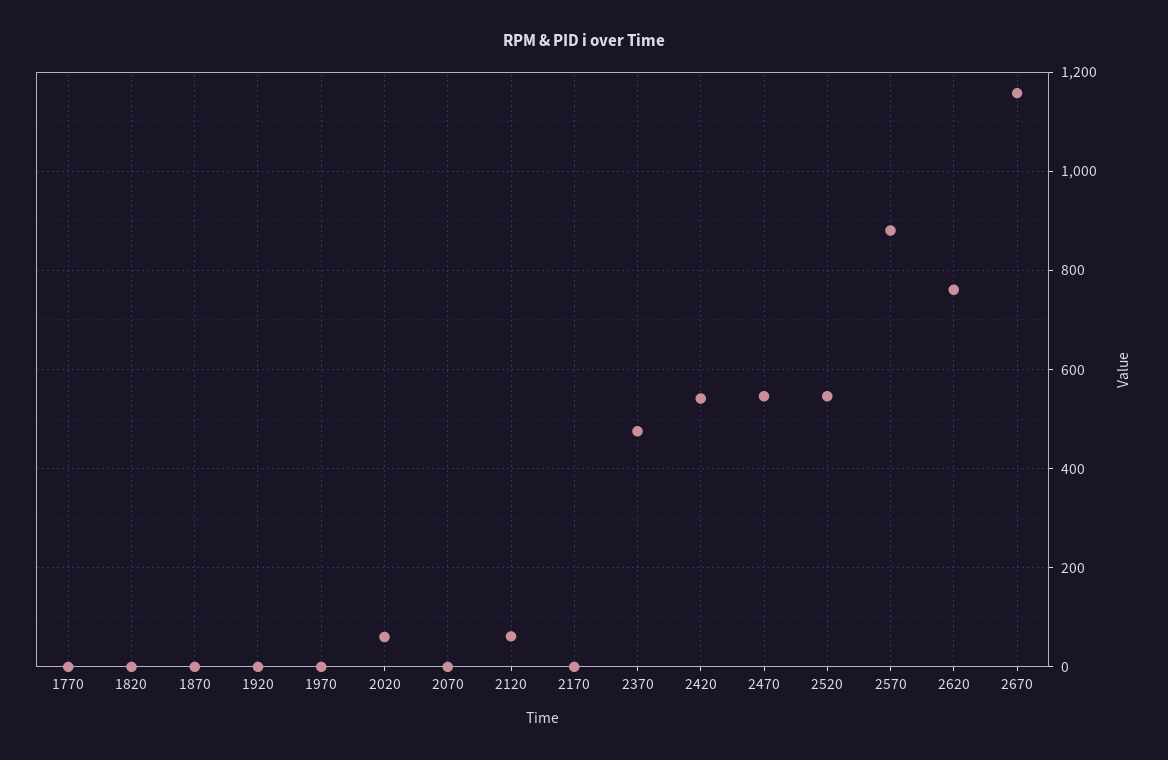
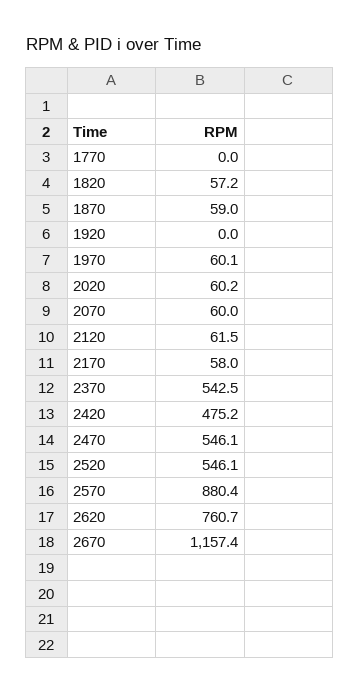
1820: 0 -> 57.2
1870: 0 -> 59
1970: 0 -> 60.1
2070: 0 -> 60
2170: 0 -> 58
2370: 480 -> 542.5
2420: 540 -> 475.2

